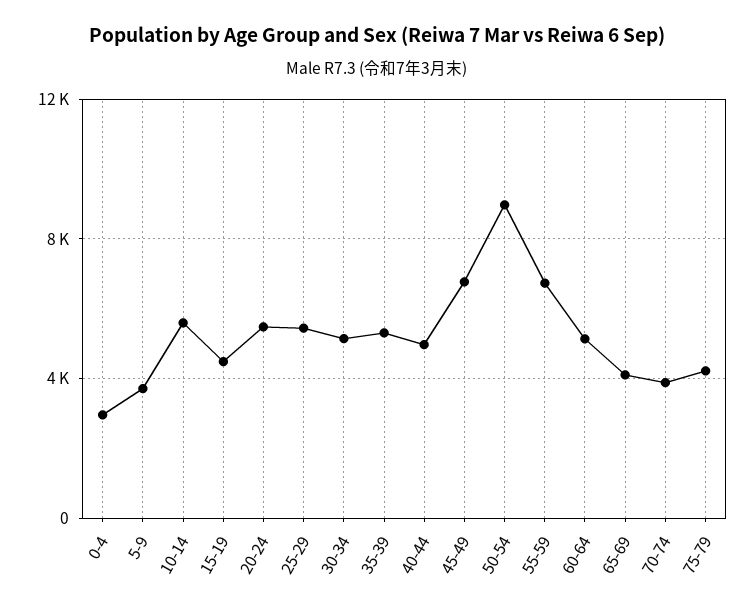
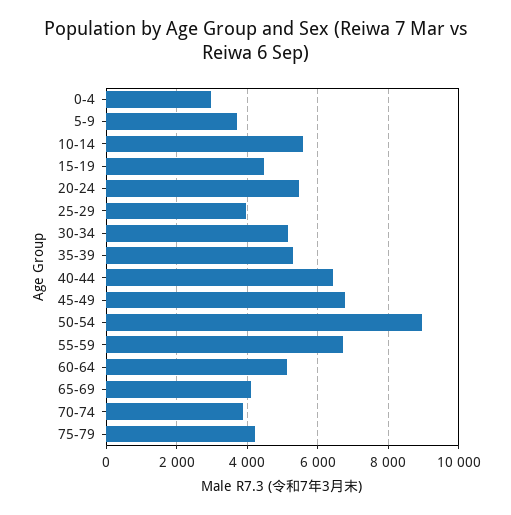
25-29: 5500 -> 4000
40-44: 5000 -> 6400

